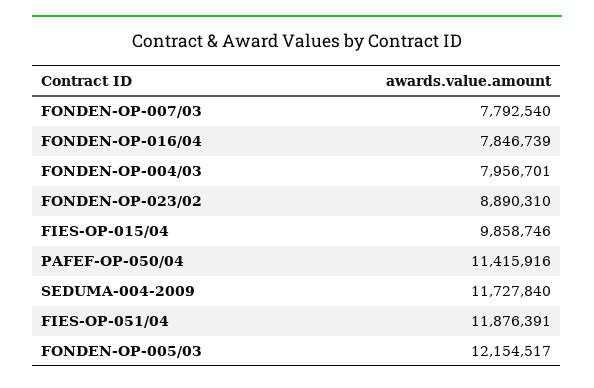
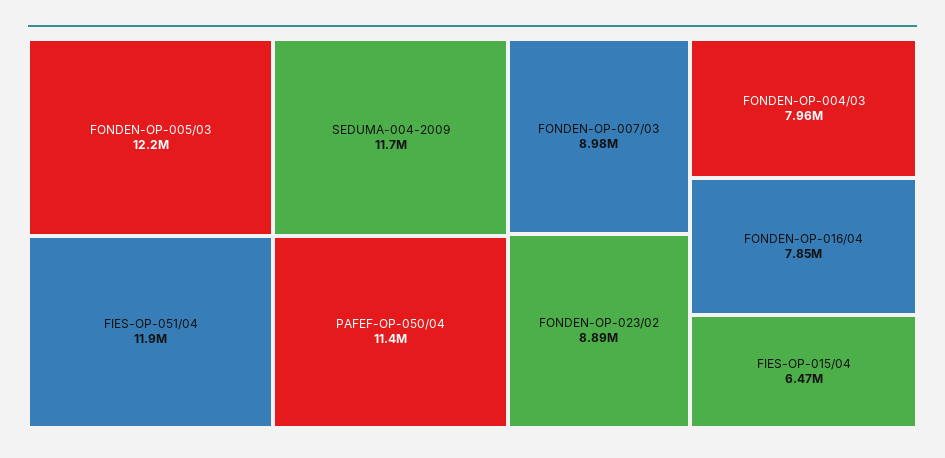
FONDEN-OP-007/03: 7792540 -> 8980000
FIES-OP-015/04: 9858746 -> 6470000

